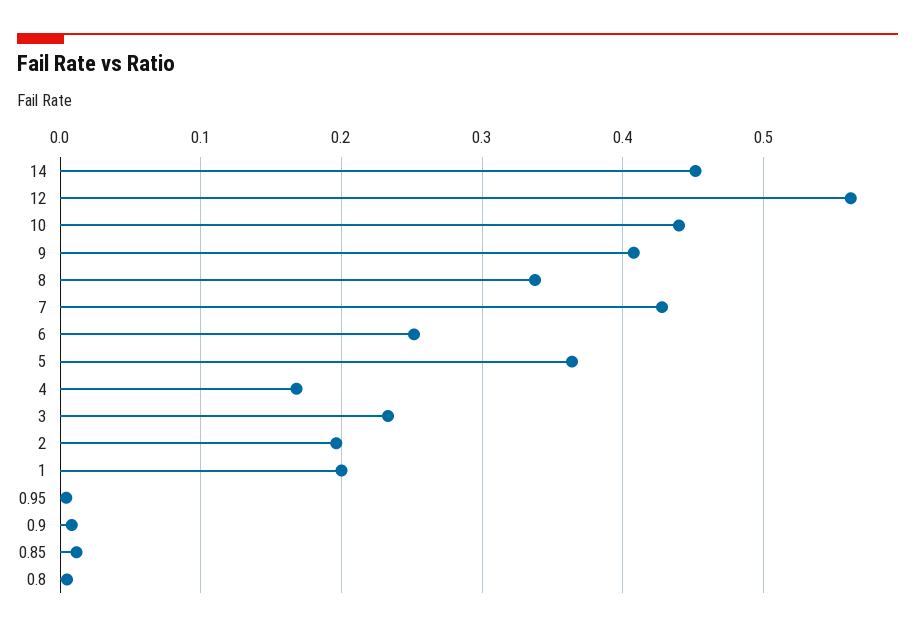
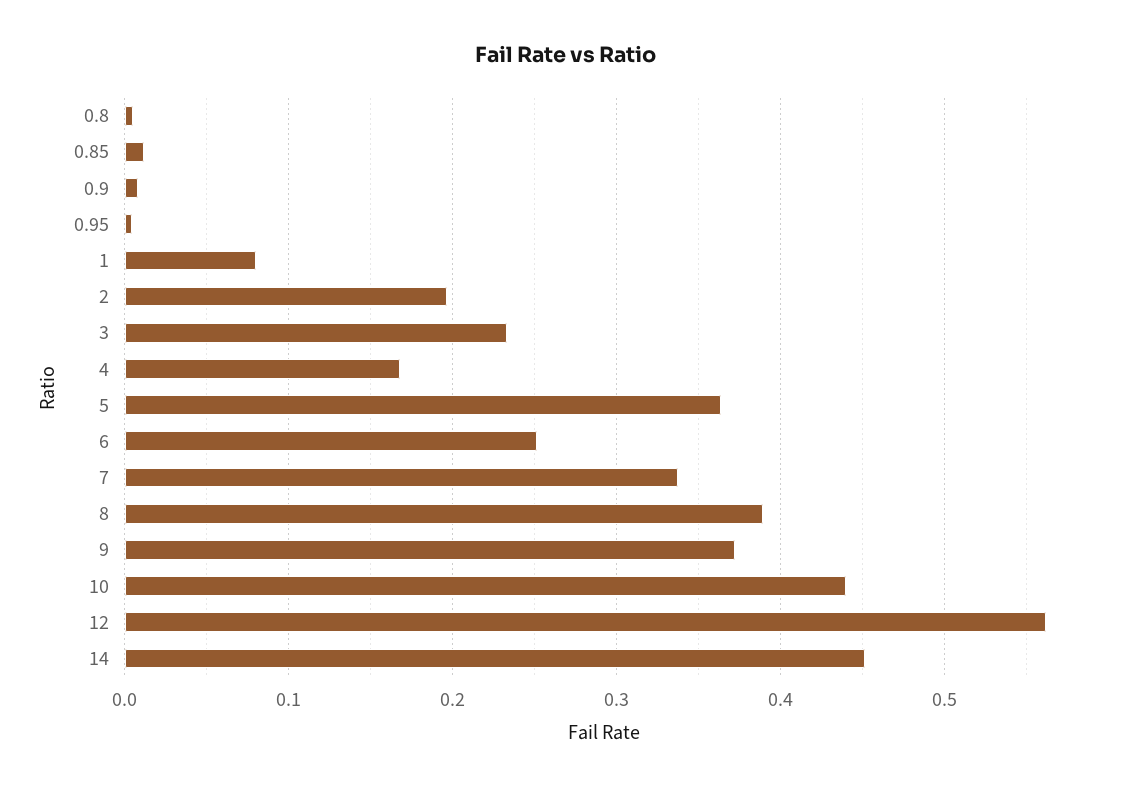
9: 0.41 -> 0.37
8: 0.34 -> 0.39
7: 0.43 -> 0.34
1: 0.2 -> 0.08

